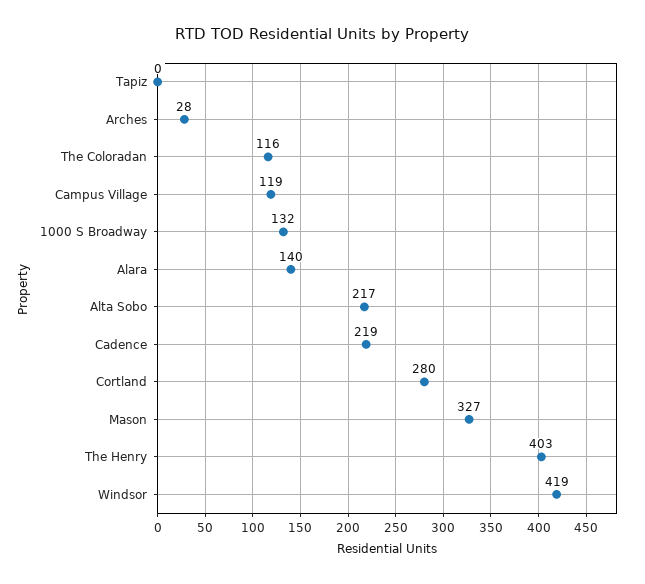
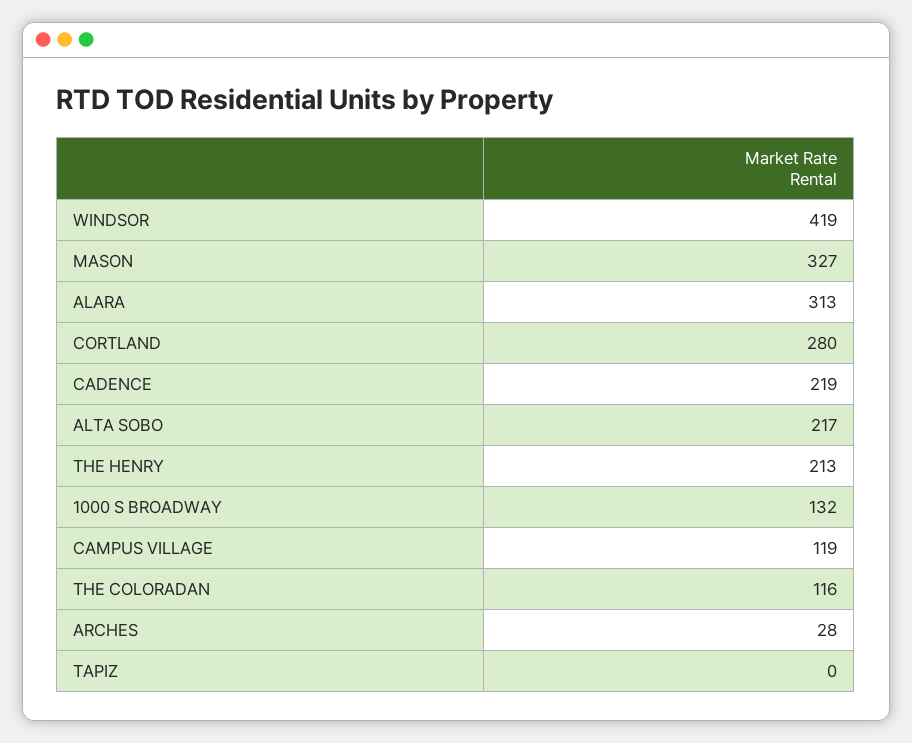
Alara: 140 -> 313
The Henry: 403 -> 213

